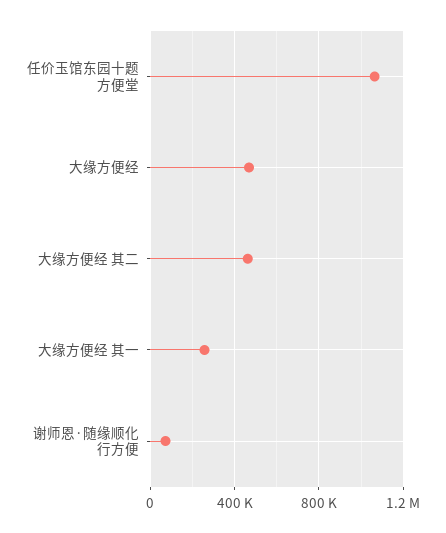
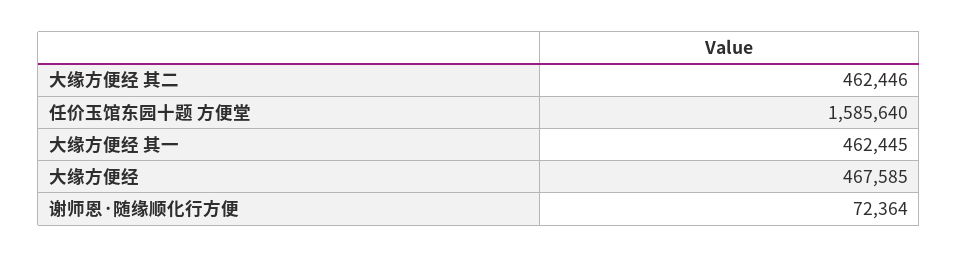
任价玉馆东园十题 方便堂: 1050000 -> 1585640
大缘方便经 其一: 250000 -> 462445

